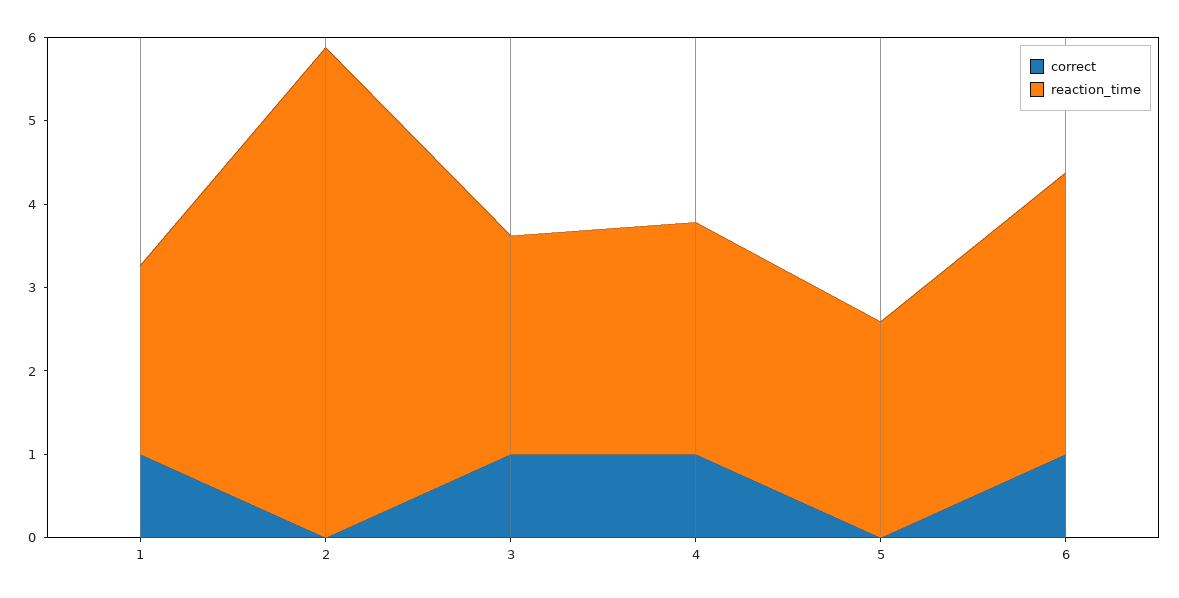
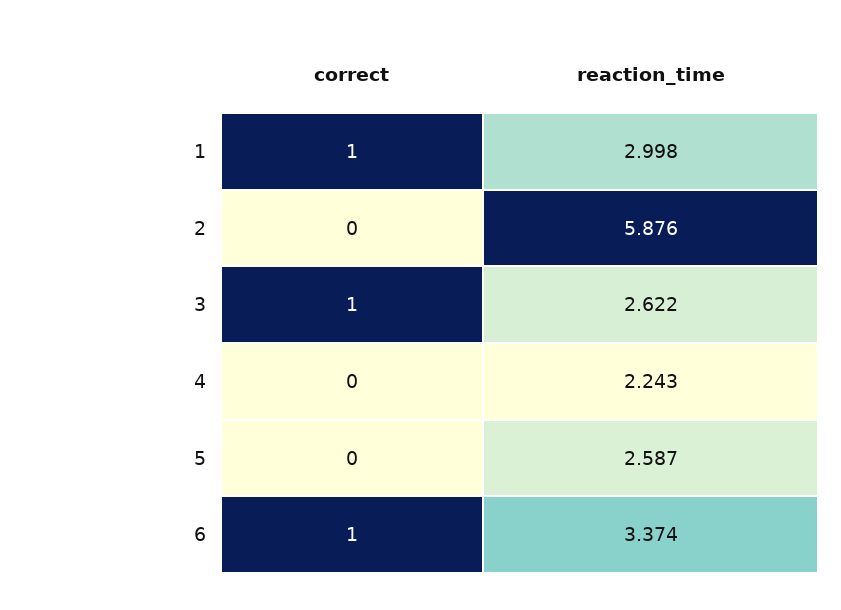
reaction_time, 1: 2.2 -> 2.998
correct, 4: 1 -> 0
reaction_time, 4: 2.8 -> 2.243

